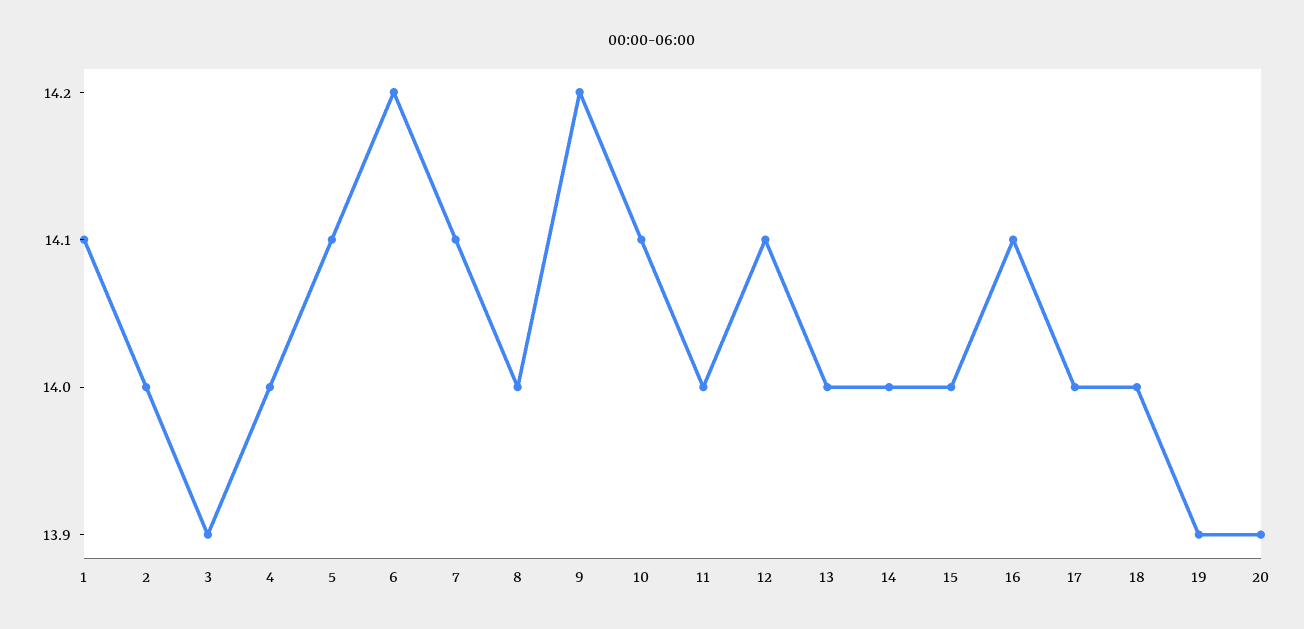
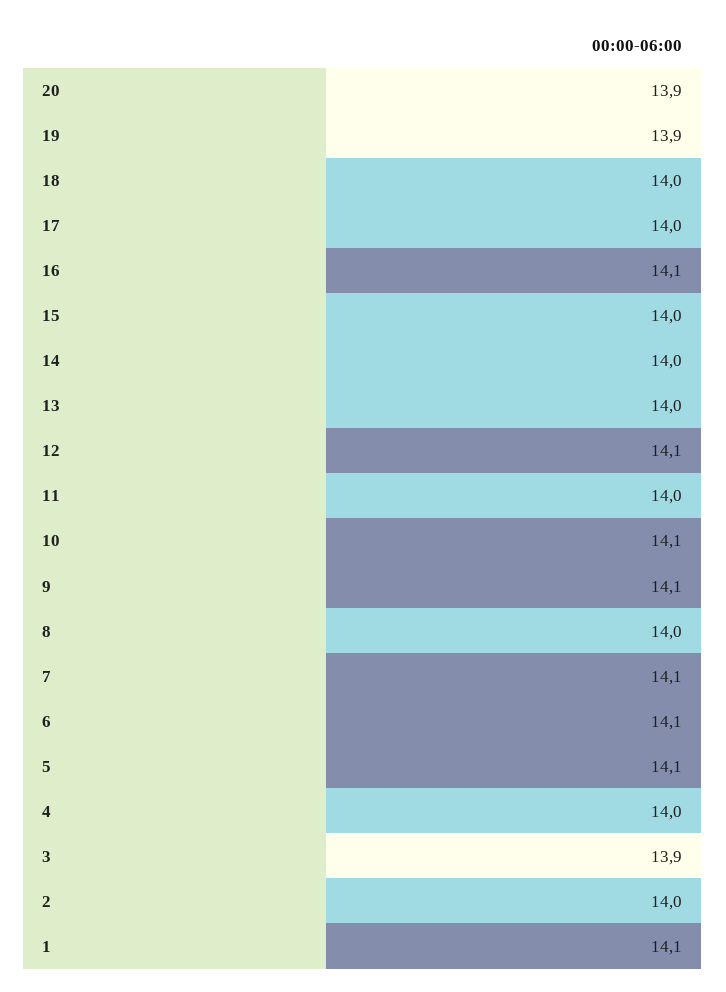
6: 14.2 -> 14.1
9: 14.2 -> 14.1

